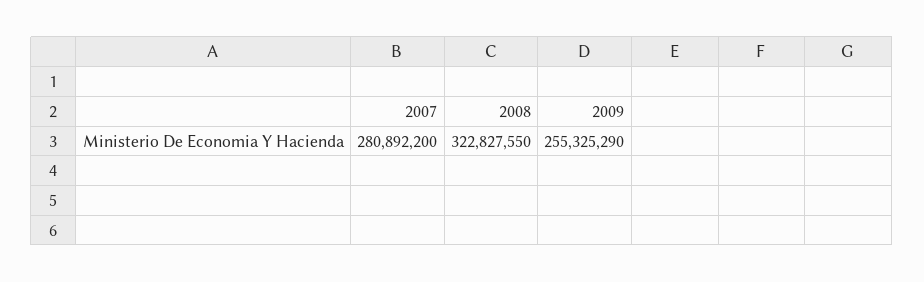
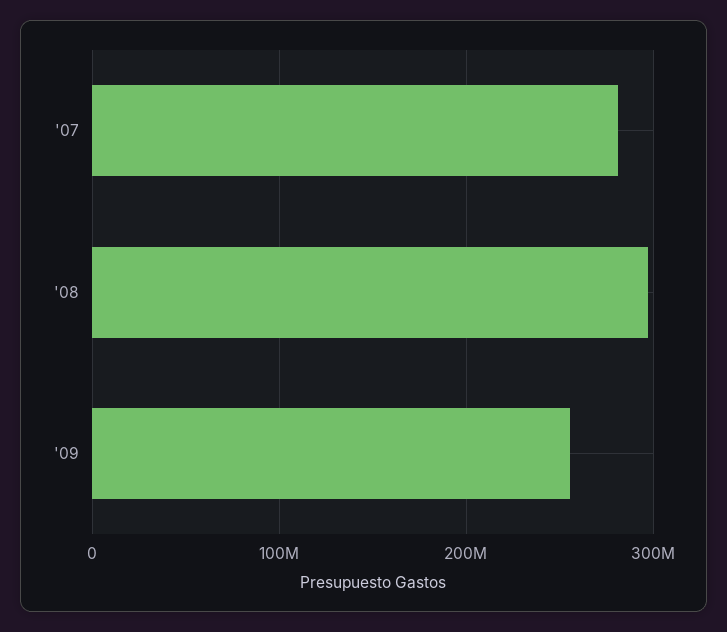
2008: 322827550 -> 300000000

